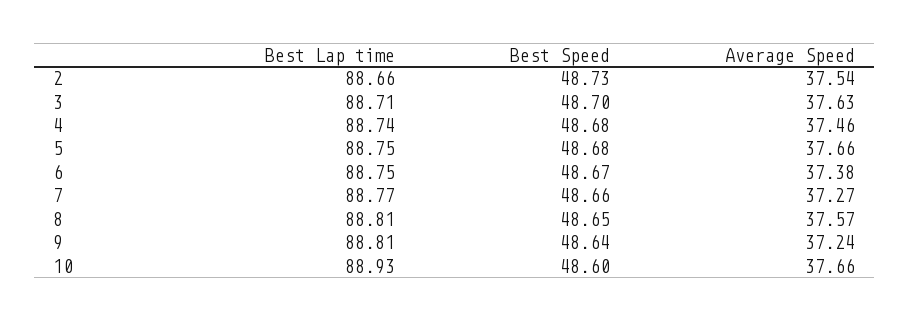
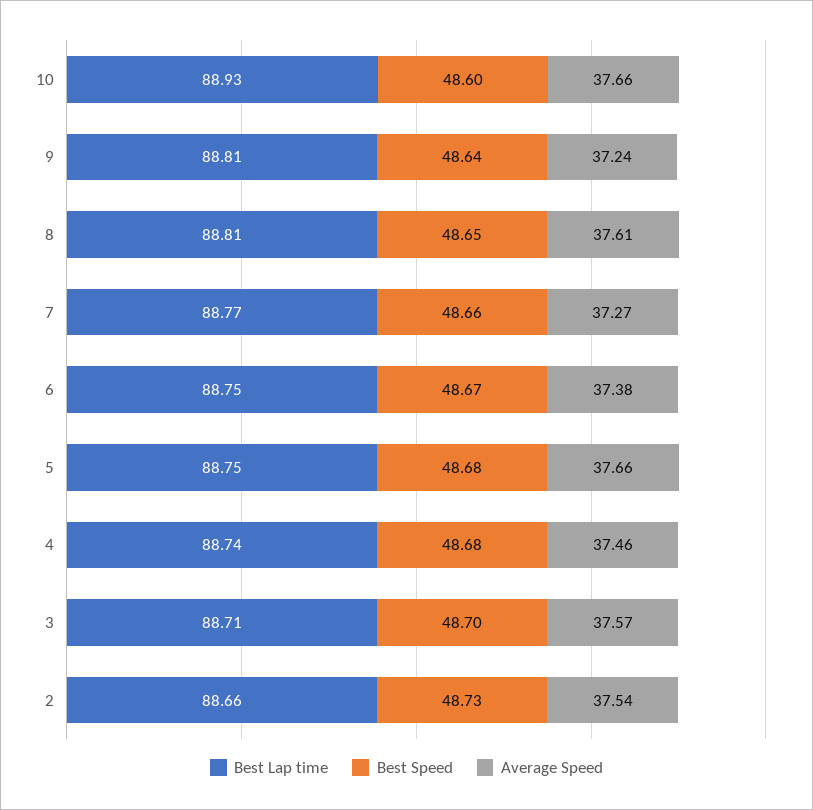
Average Speed, 3: 37.63 -> 37.57
Average Speed, 8: 37.57 -> 37.61

